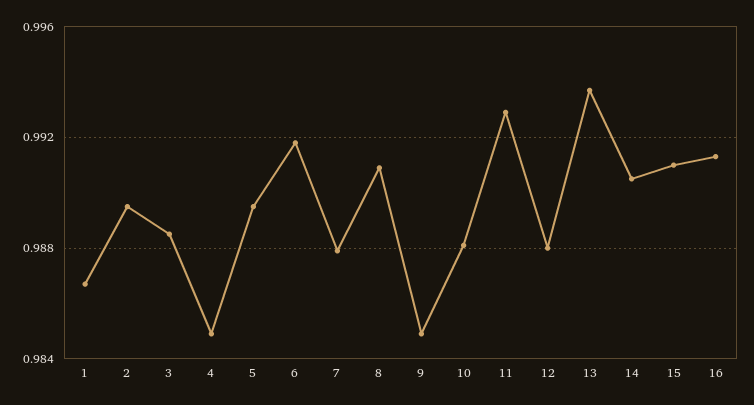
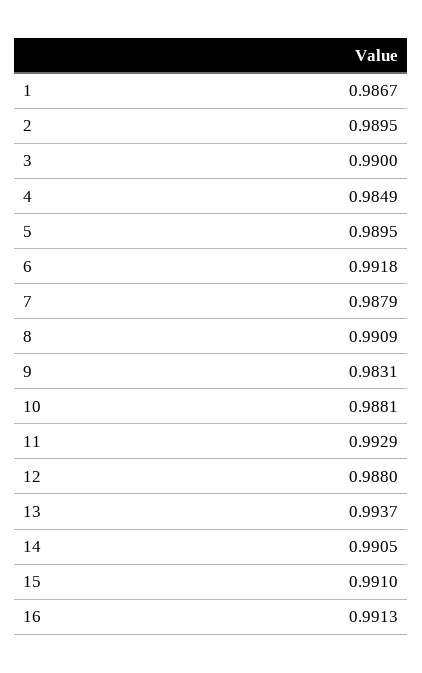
3: 0.9885 -> 0.99
9: 0.985 -> 0.9831

